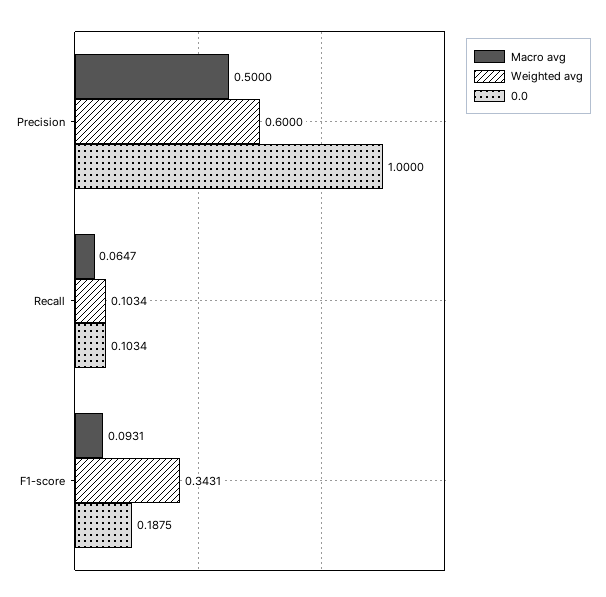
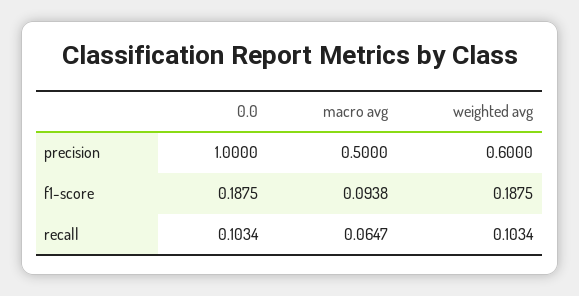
Macro avg, F1-score: 0.0931 -> 0.0938
Weighted avg, F1-score: 0.3431 -> 0.1875

